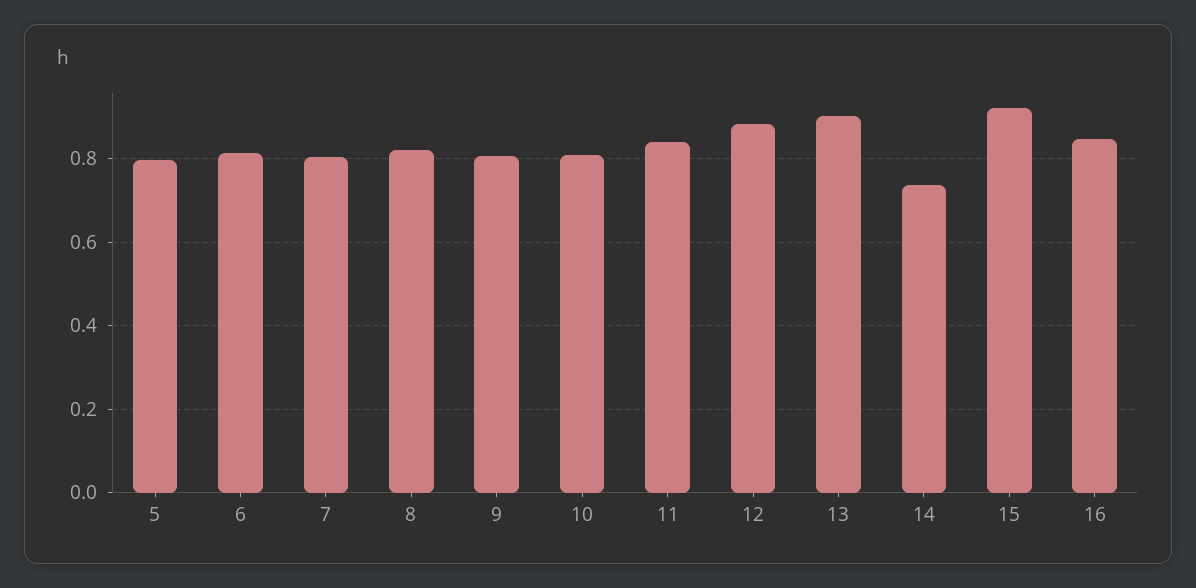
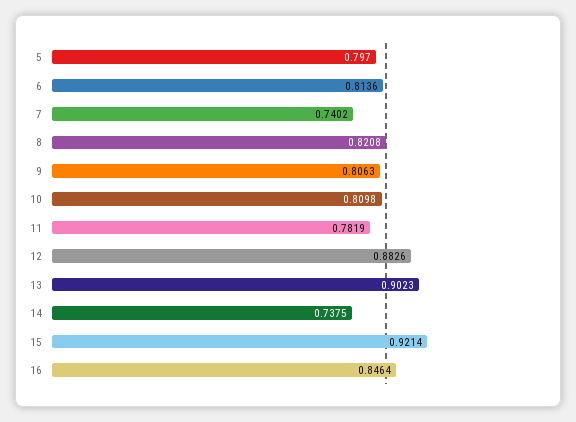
7: 0.8 -> 0.7402
11: 0.84 -> 0.7819

